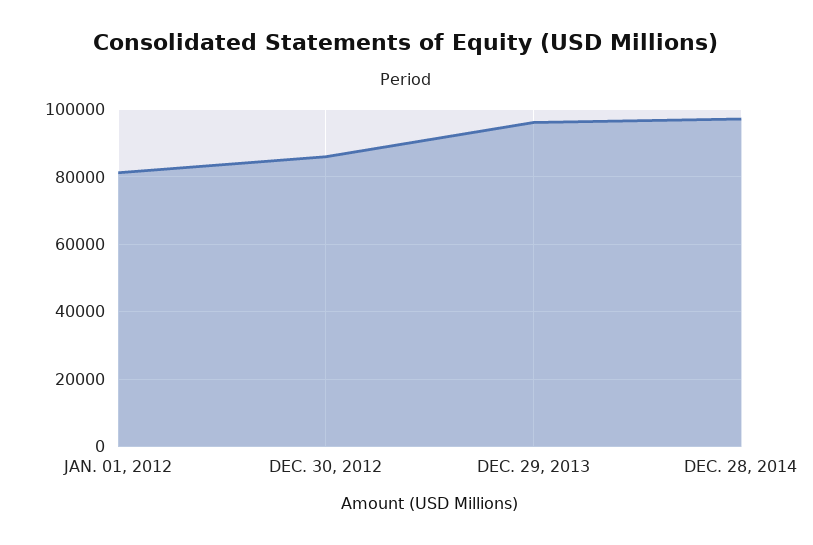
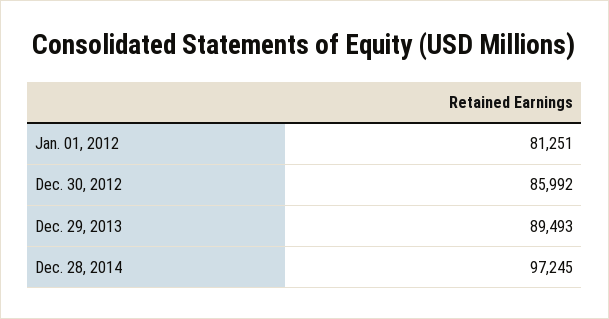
DEC. 29, 2013: 96000 -> 89493

